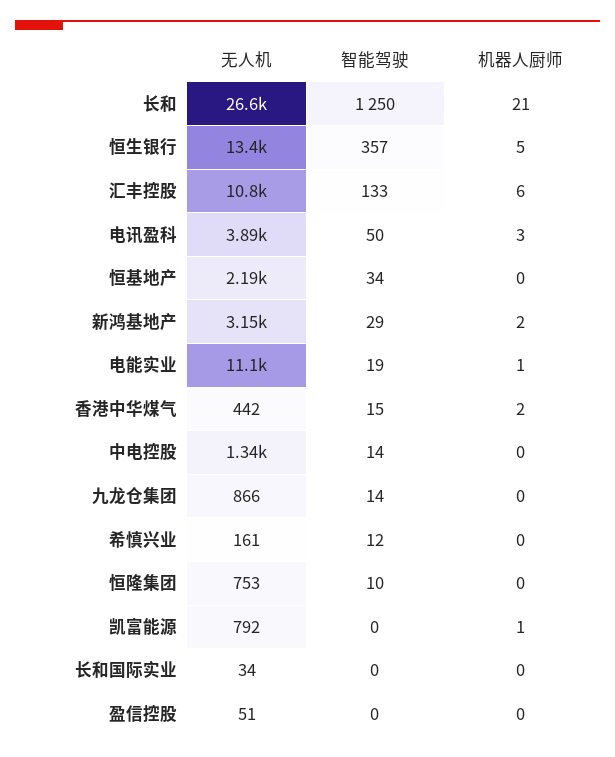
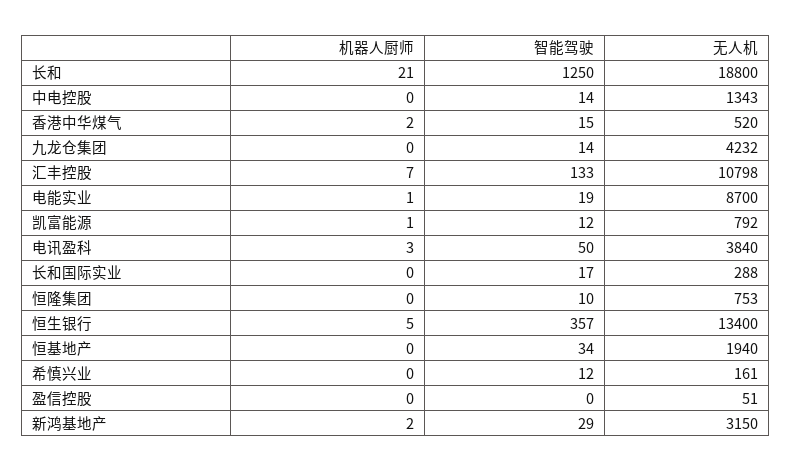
无人机, 长和: 26600 -> 18800
机器人厨师, 汇丰控股: 6 -> 7
无人机, 电讯盈科: 3890 -> 3840
无人机, 恒基地产: 2190 -> 1940
无人机, 电能实业: 11100 -> 8700
无人机, 香港中华煤气: 442 -> 520
无人机, 九龙仓集团: 866 -> 4232
智能驾驶, 凯富能源: 0 -> 12
无人机, 长和国际实业: 34 -> 288
智能驾驶, 长和国际实业: 0 -> 17

